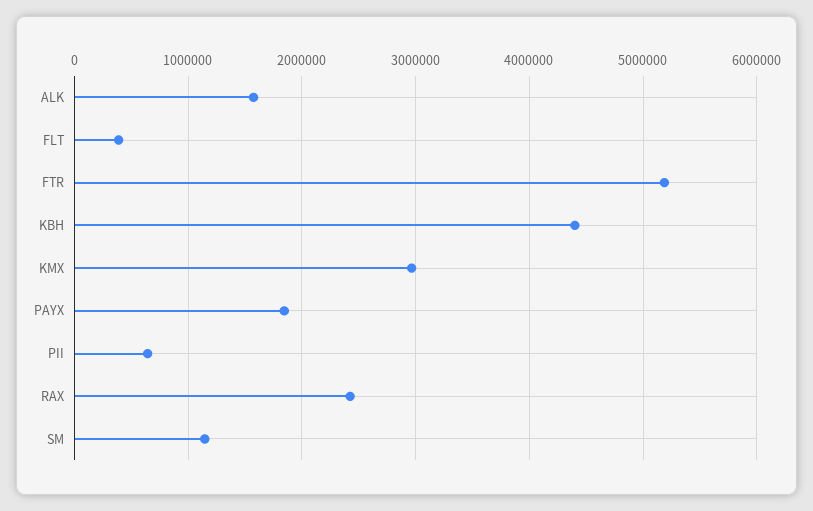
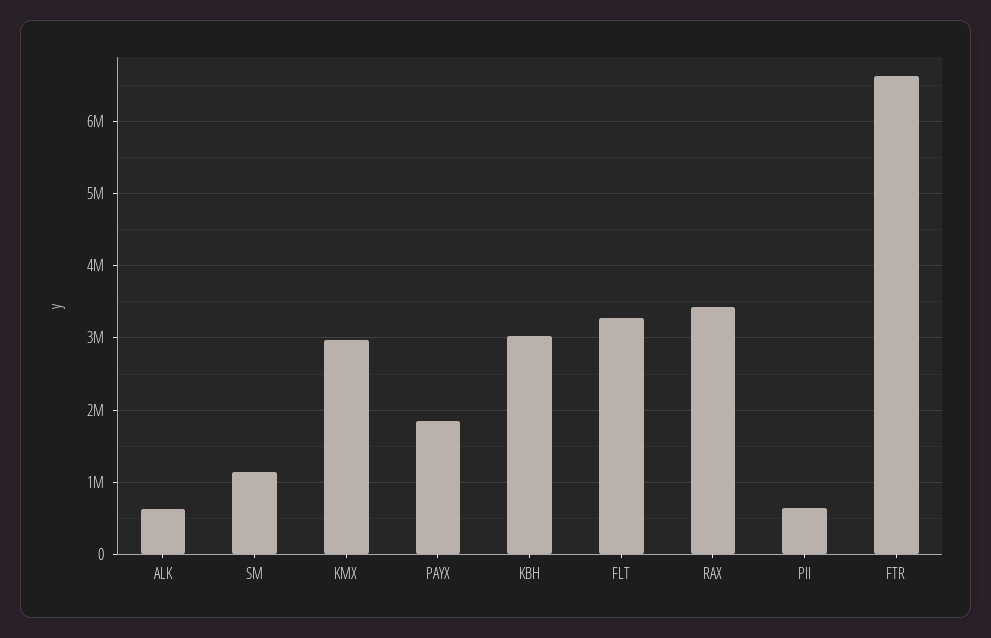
ALK: 1600000 -> 600000
FLT: 400000 -> 3300000
FTR: 5200000 -> 6600000
KBH: 4400000 -> 3000000
RAX: 2400000 -> 3400000

